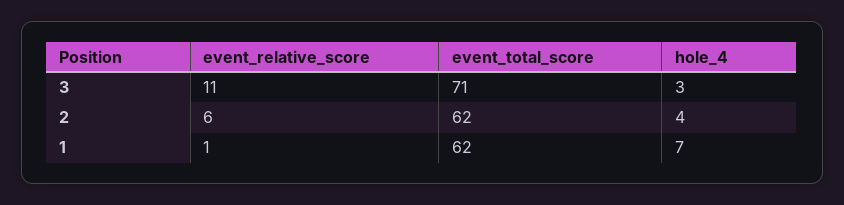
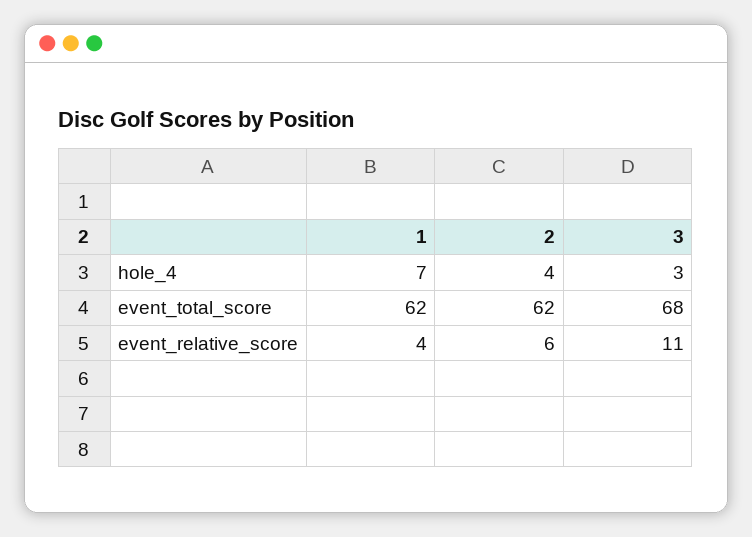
event_total_score, 3: 71 -> 68
event_relative_score, 1: 1 -> 4

